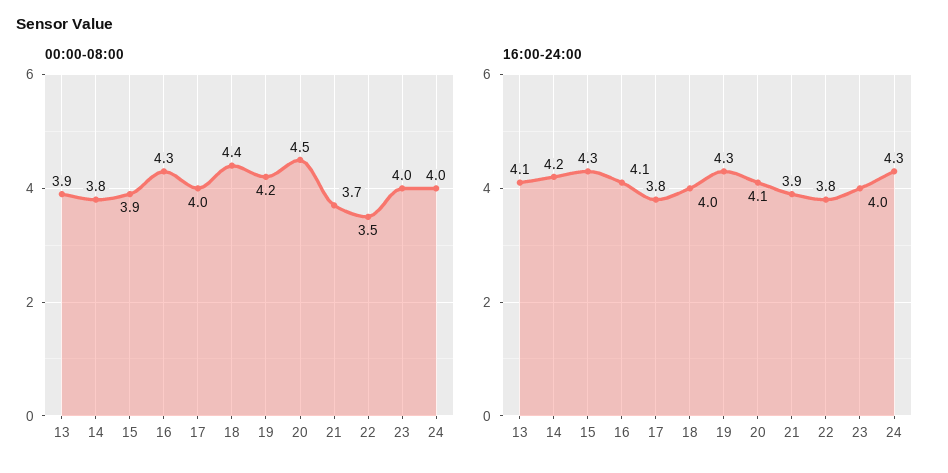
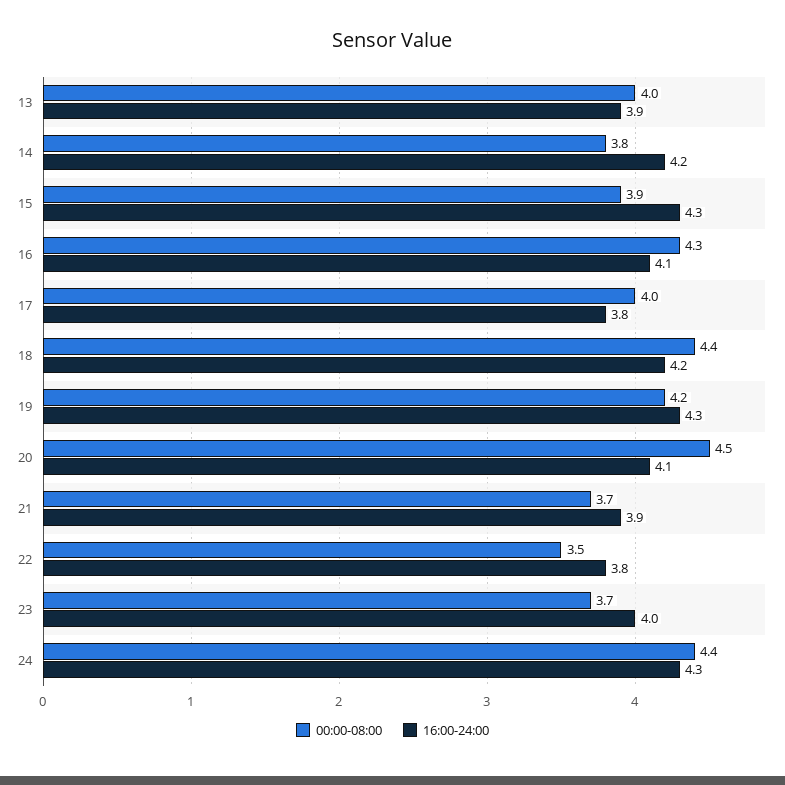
00:00-08:00, 13: 3.9 -> 4
00:00-08:00, 23: 4 -> 3.7
00:00-08:00, 24: 4 -> 4.4
16:00-24:00, 13: 4.1 -> 3.9
16:00-24:00, 18: 4 -> 4.2

